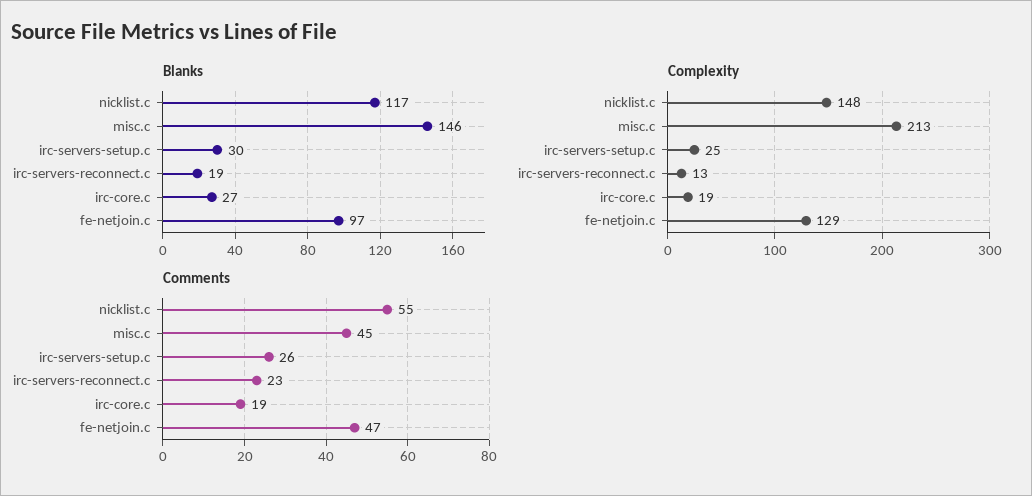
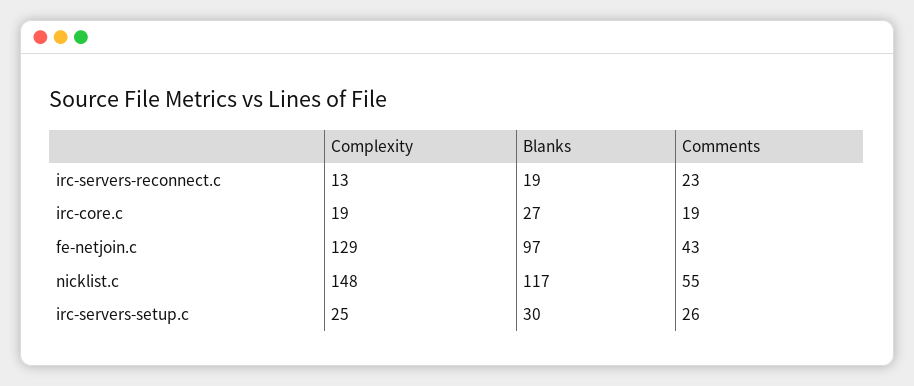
Blanks, misc.c: 146 -> none
Complexity, misc.c: 213 -> none
Comments, misc.c: 45 -> none
Comments, fe-netjoin.c: 47 -> 43

